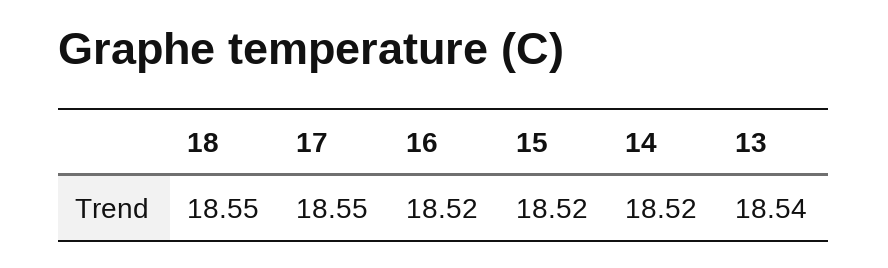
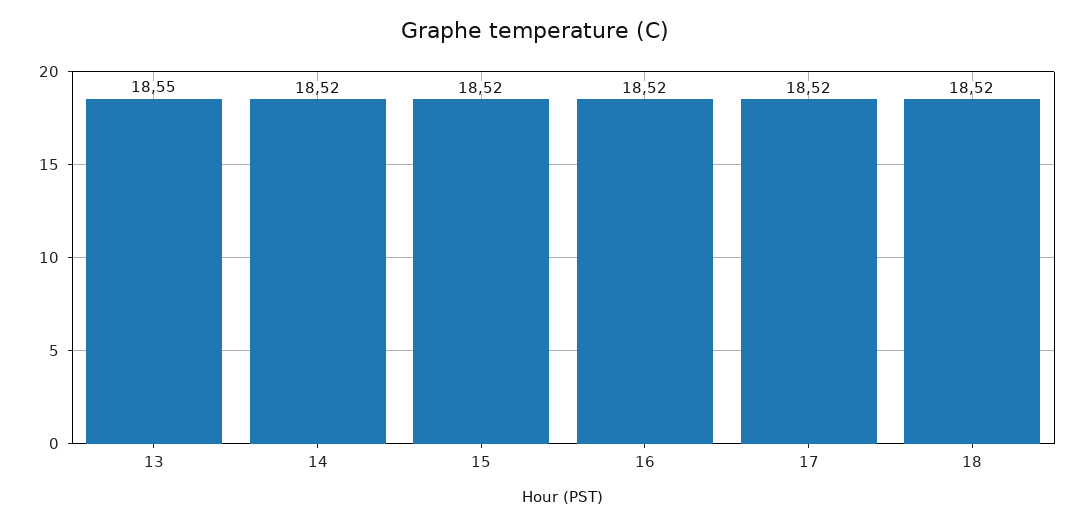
18: 18.55 -> 18.52
17: 18.55 -> 18.52
13: 18.54 -> 18.55

